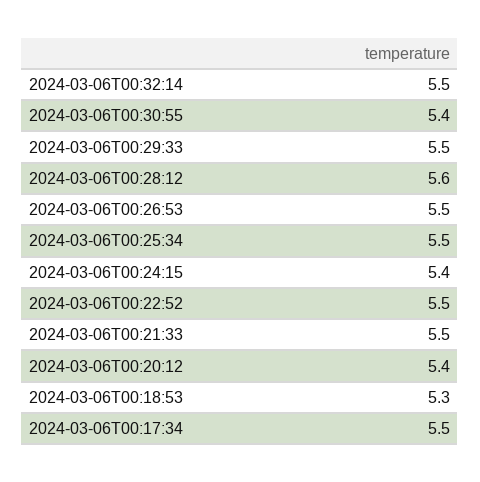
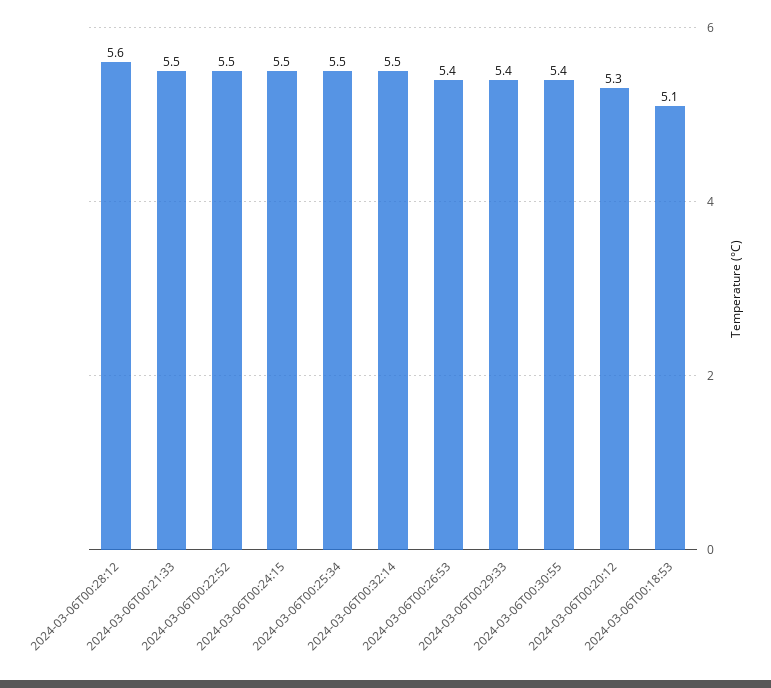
2024-03-06T00:29:33: 5.5 -> 5.4
2024-03-06T00:26:53: 5.5 -> 5.4
2024-03-06T00:24:15: 5.4 -> 5.5
2024-03-06T00:20:12: 5.4 -> 5.3
2024-03-06T00:18:53: 5.3 -> 5.1
2024-03-06T00:17:34: 5.5 -> none

